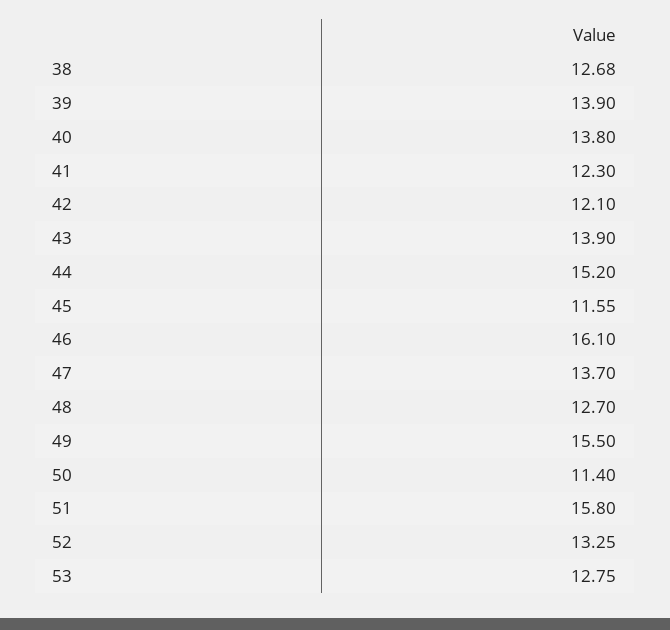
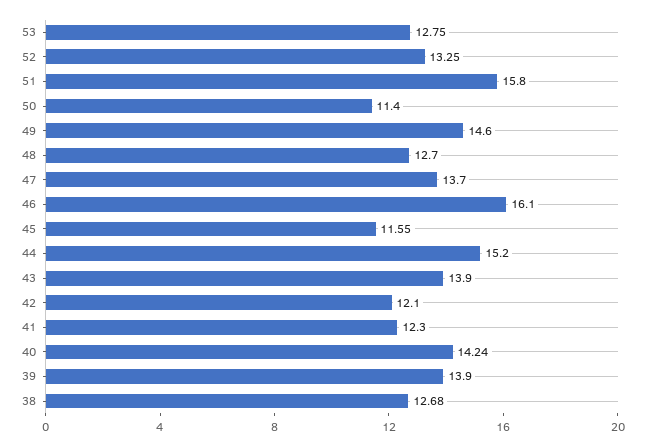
40: 13.8 -> 14.24
49: 15.5 -> 14.6

